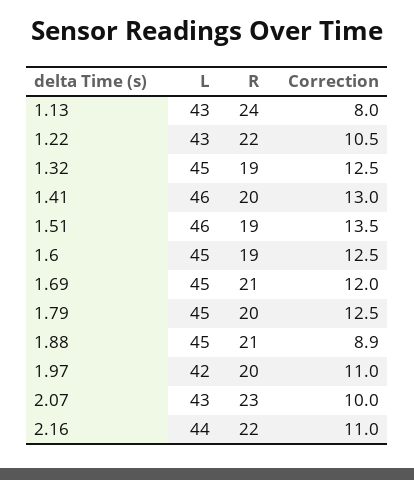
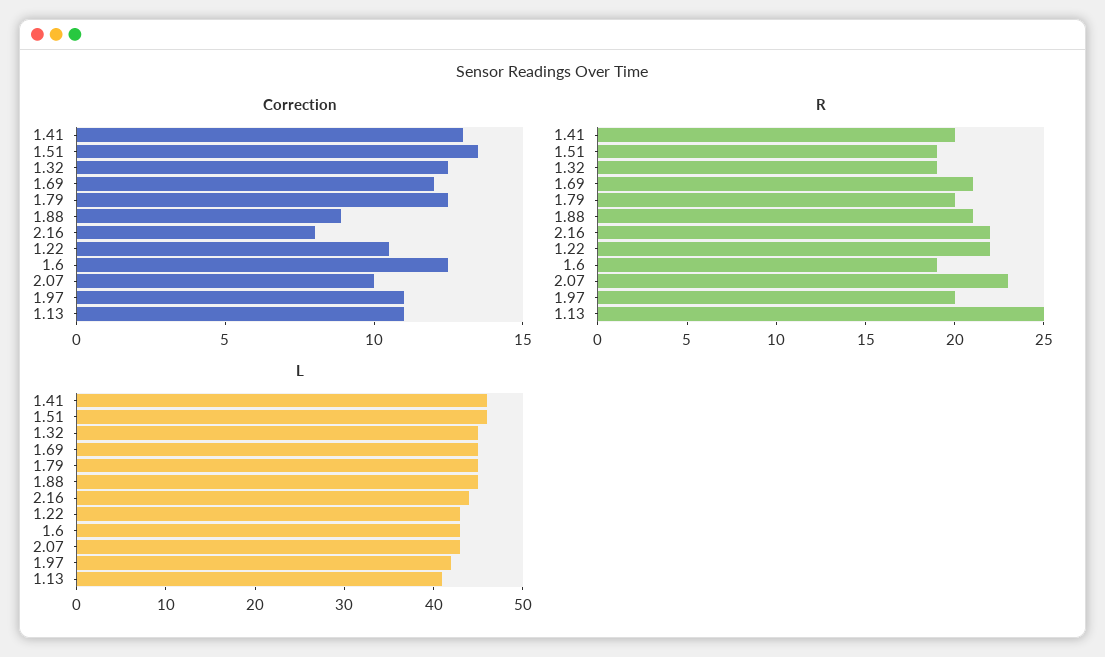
L, 1.13: 43 -> 41
R, 1.13: 24 -> 25
Correction, 1.13: 8 -> 11
L, 1.6: 45 -> 43
Correction, 2.16: 11 -> 8

